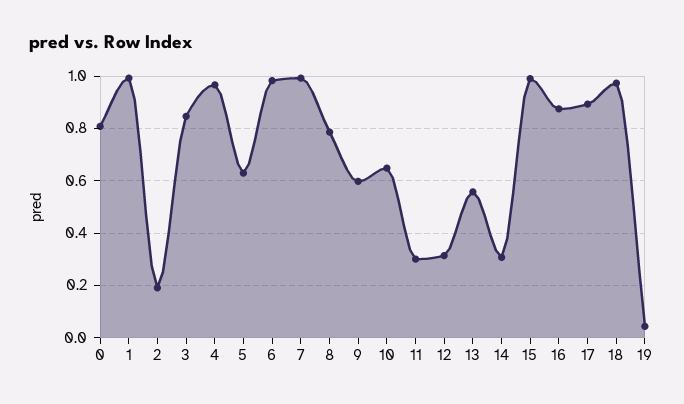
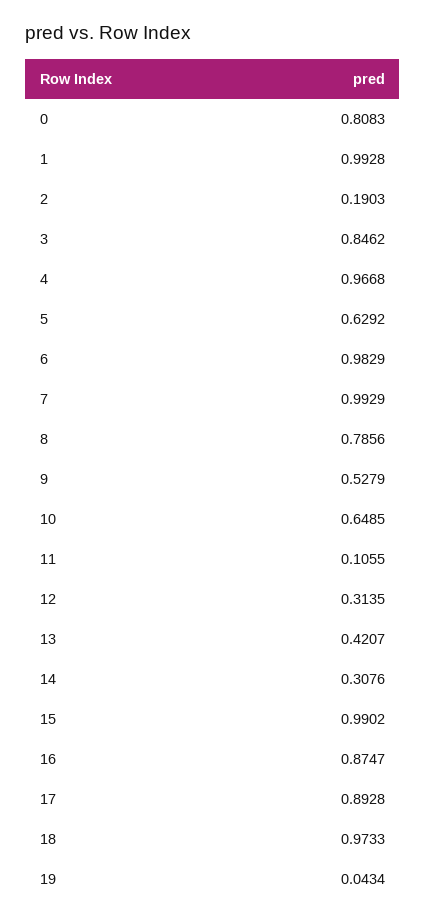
9: 0.6 -> 0.5279
11: 0.3 -> 0.1055
13: 0.55 -> 0.4207

